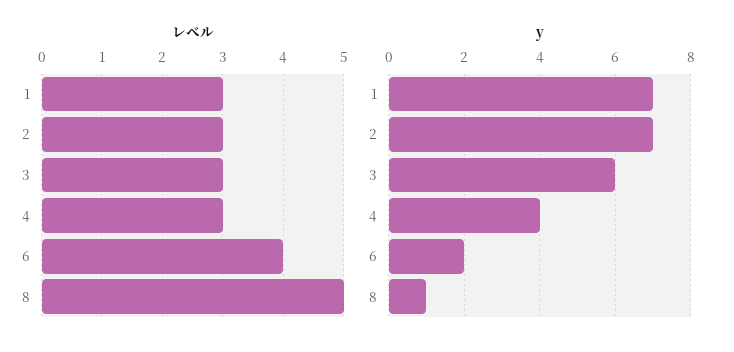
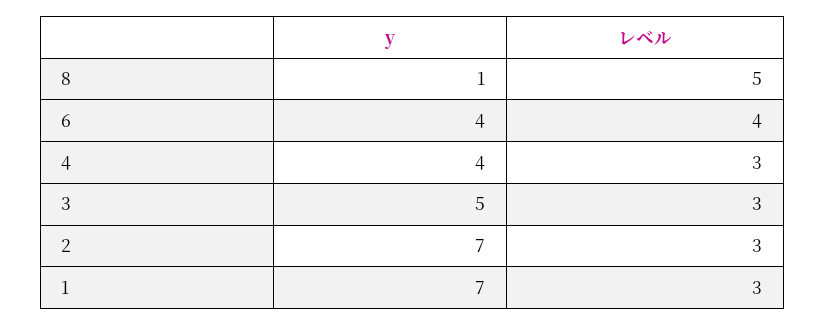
y, 3: 6 -> 5
y, 6: 2 -> 4

